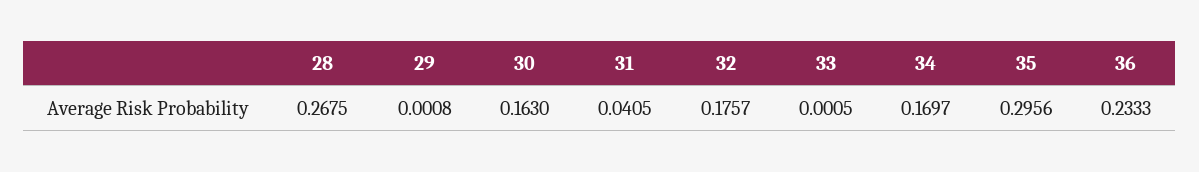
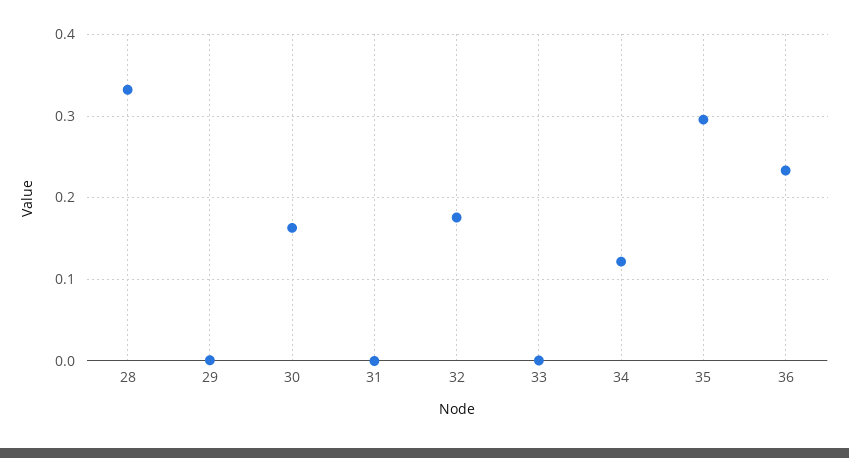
28: 0.2675 -> 0.33
31: 0.0405 -> 0
34: 0.1697 -> 0.12

